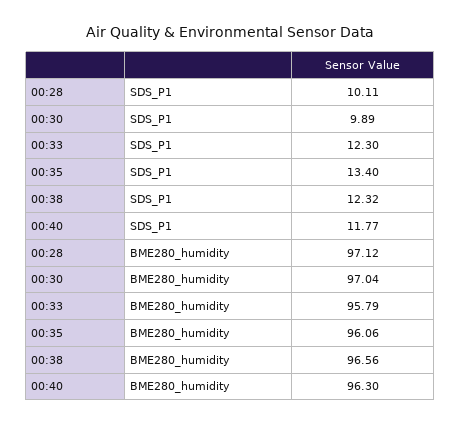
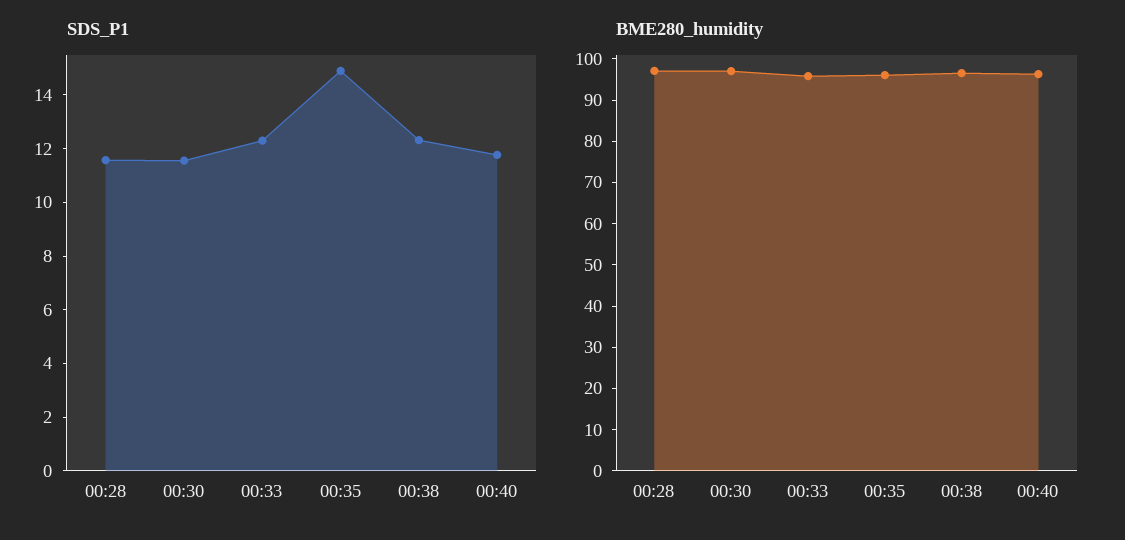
SDS_P1, 00:28: 10.11 -> 11.5
SDS_P1, 00:30: 9.89 -> 11.5
SDS_P1, 00:35: 13.4 -> 15

